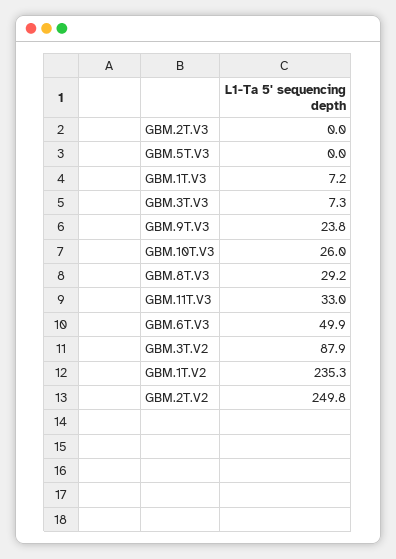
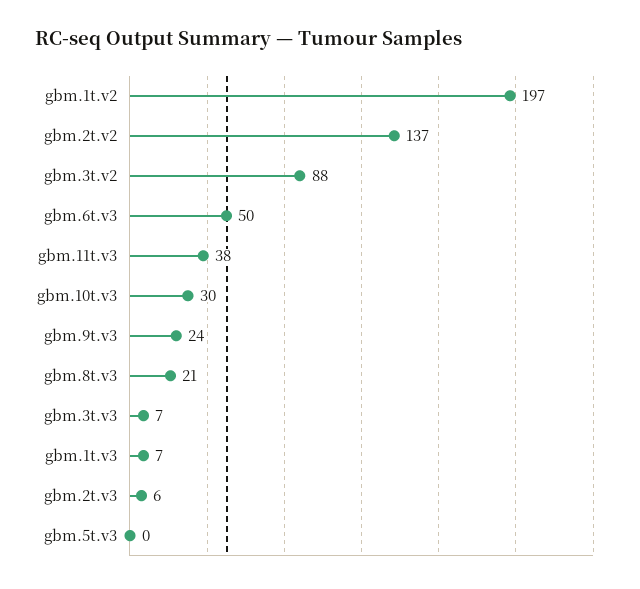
GBM.2T.V3: 0 -> 6
GBM.10T.V3: 26 -> 30
GBM.8T.V3: 29.2 -> 21
GBM.11T.V3: 33 -> 38
GBM.1T.V2: 235.3 -> 197
GBM.2T.V2: 249.8 -> 137

